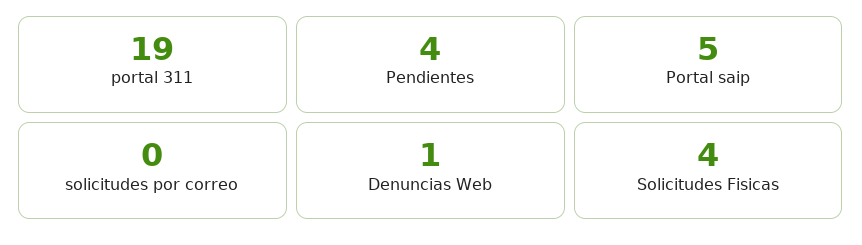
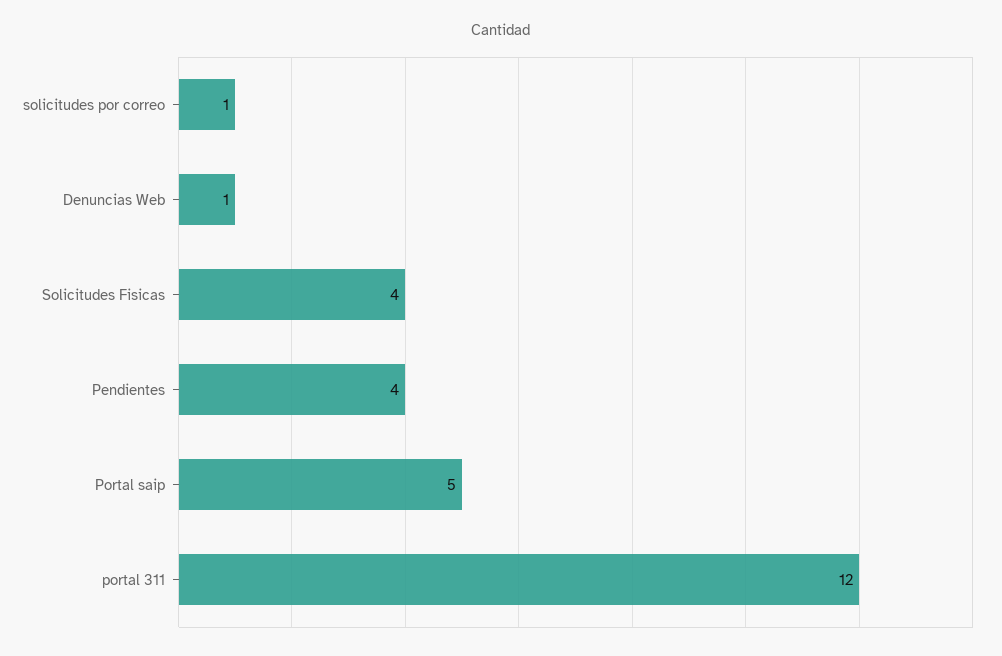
portal 311: 19 -> 12
solicitudes por correo: 0 -> 1

